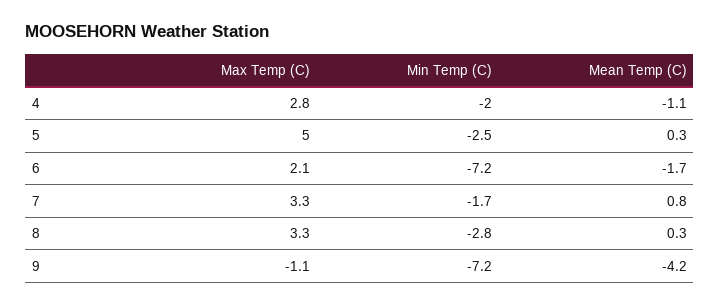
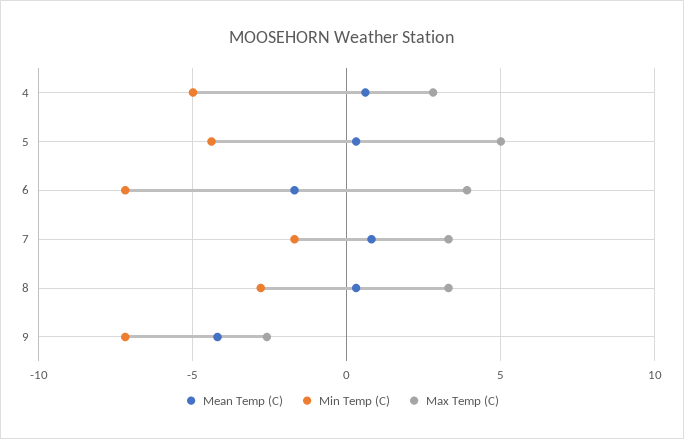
Min Temp (C), 4: -2 -> -5
Mean Temp (C), 4: -1.1 -> 0.5
Min Temp (C), 5: -2.5 -> -4.5
Max Temp (C), 6: 2.1 -> 4
Max Temp (C), 9: -1.1 -> -2.5

